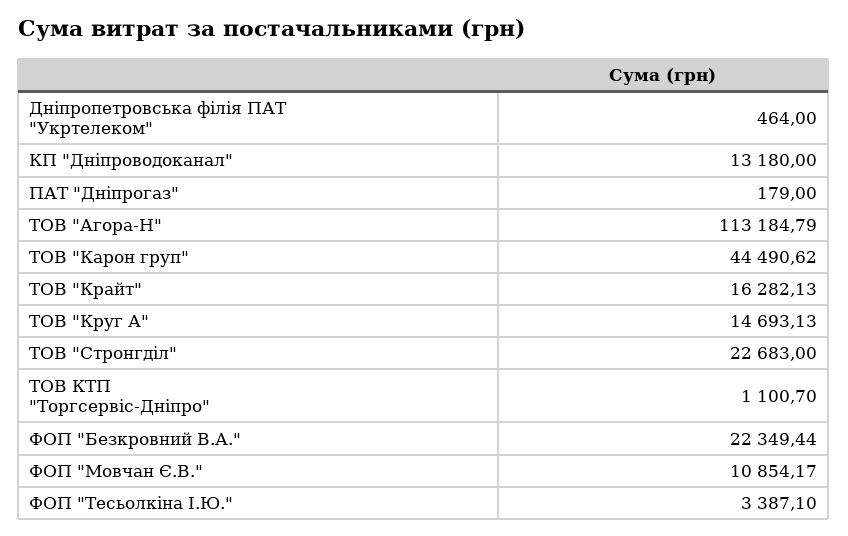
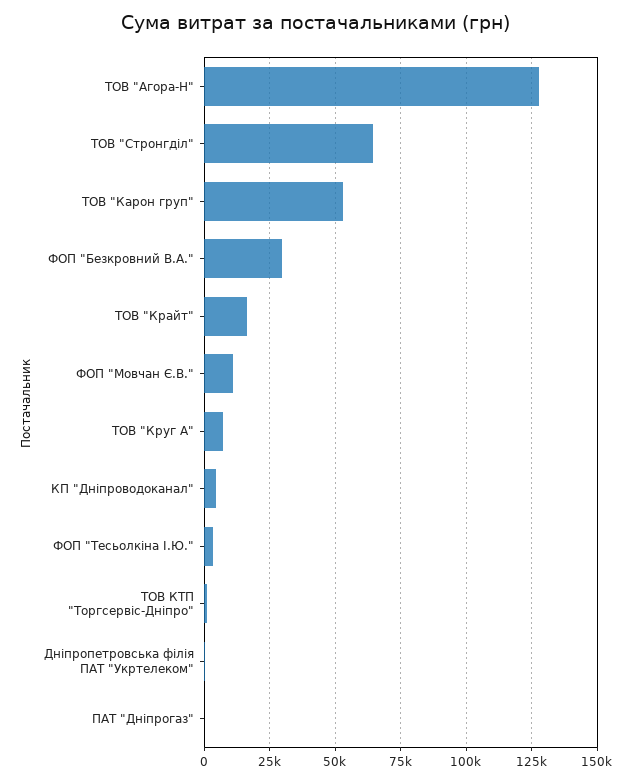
КП "Дніпроводоканал": 13180 -> 5000
ТОВ "Агора-Н": 113184.79 -> 127500
ТОВ "Карон груп": 44490.62 -> 52500
ТОВ "Круг А": 14693.13 -> 7500
ТОВ "Стронгділ": 22683 -> 65000
ФОП "Безкровний В.А.": 22349.44 -> 30000

